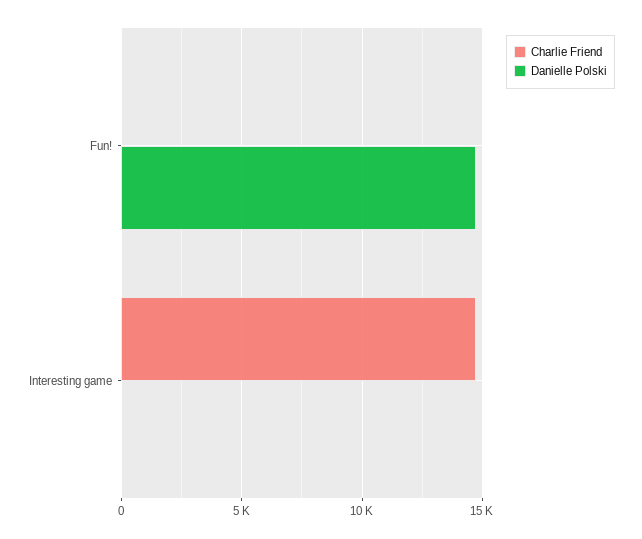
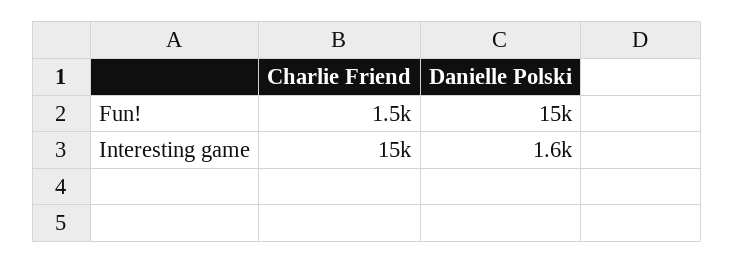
Charlie Friend, Fun!: 0 -> 1500
Danielle Polski, Interesting game: 0 -> 1600

